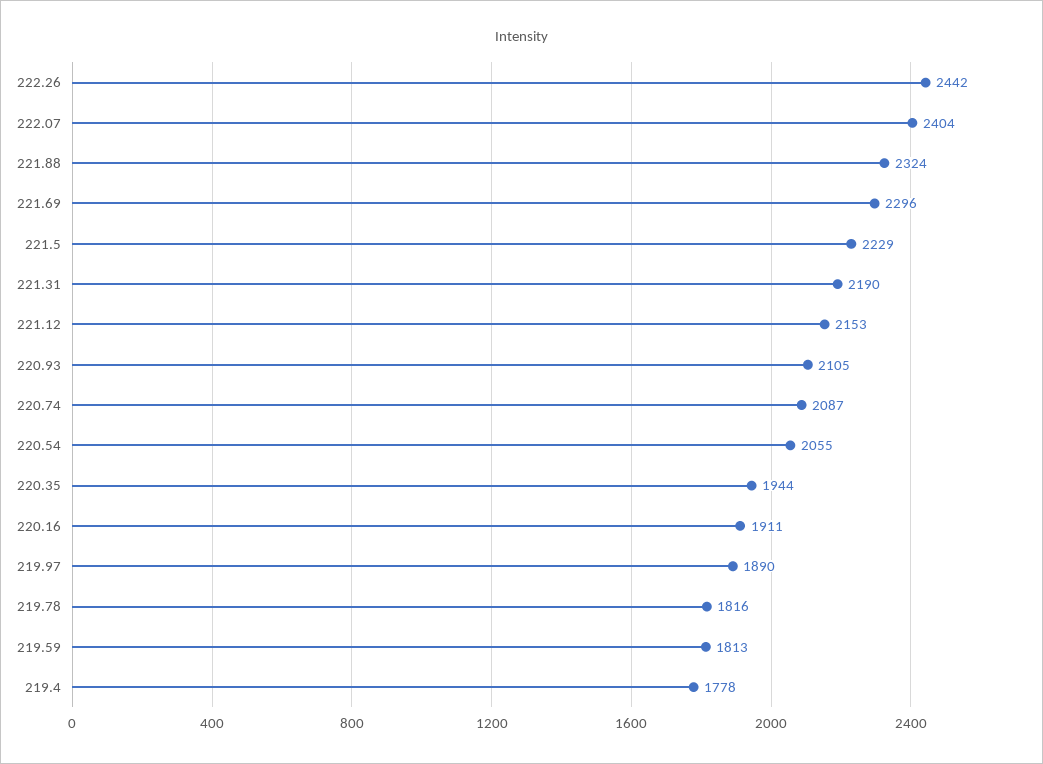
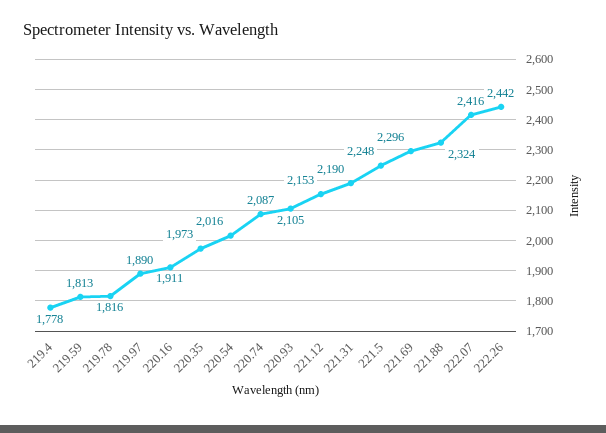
222.07: 2404 -> 2416
221.5: 2229 -> 2248
220.54: 2055 -> 2016
220.35: 1944 -> 1973

